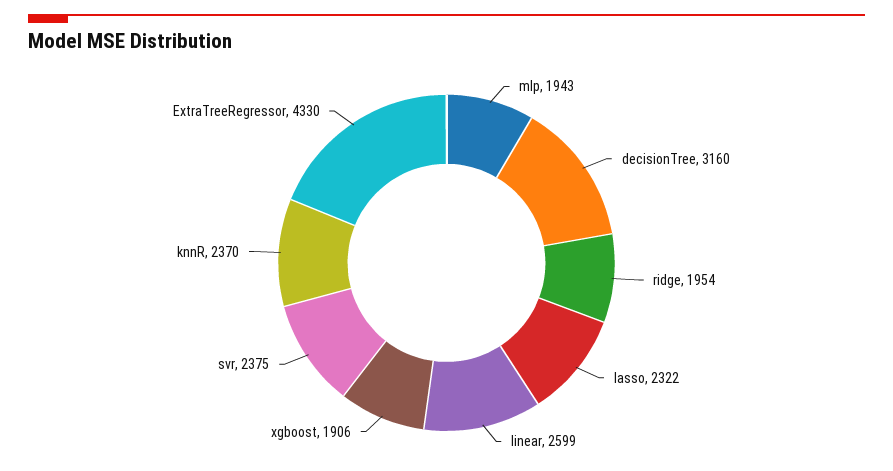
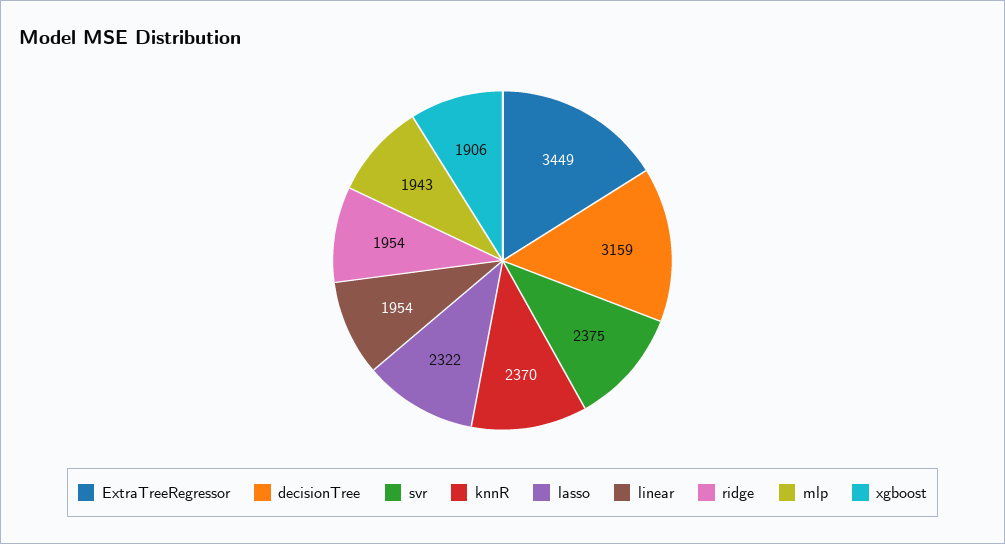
decisionTree: 3160 -> 3159
linear: 2599 -> 1954
ExtraTreeRegressor: 4330 -> 3449

